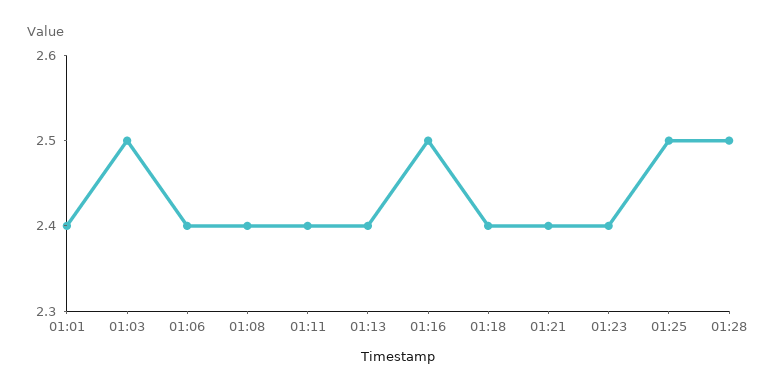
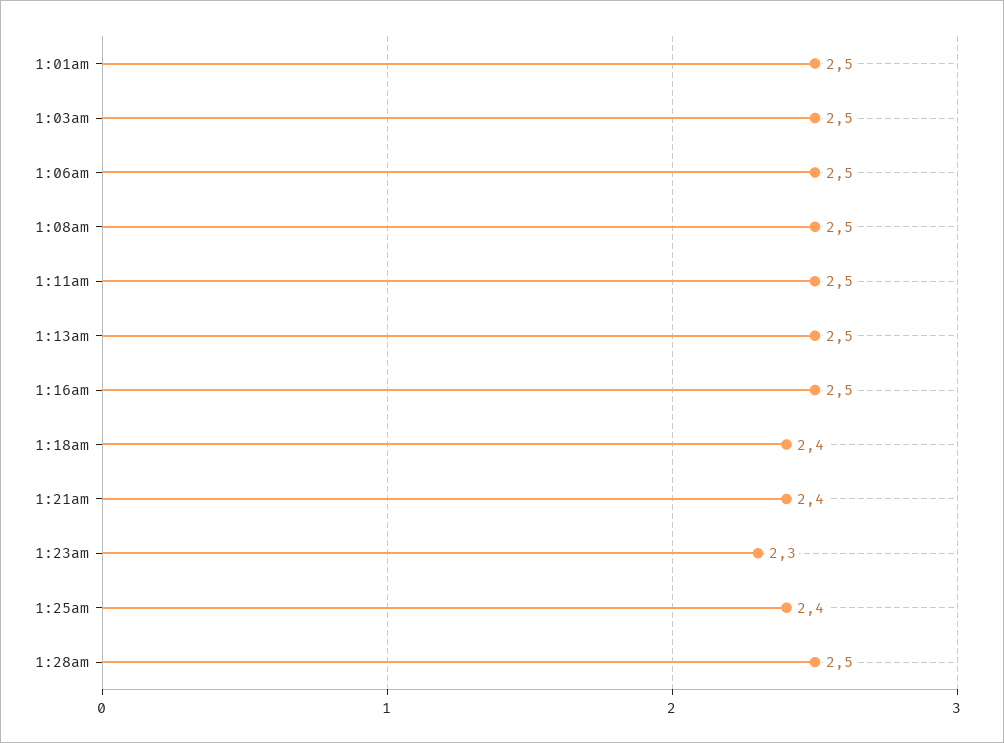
01:01: 2.4 -> 2.5
01:06: 2.4 -> 2.5
01:08: 2.4 -> 2.5
01:11: 2.4 -> 2.5
01:13: 2.4 -> 2.5
01:23: 2.4 -> 2.3
01:25: 2.5 -> 2.4

